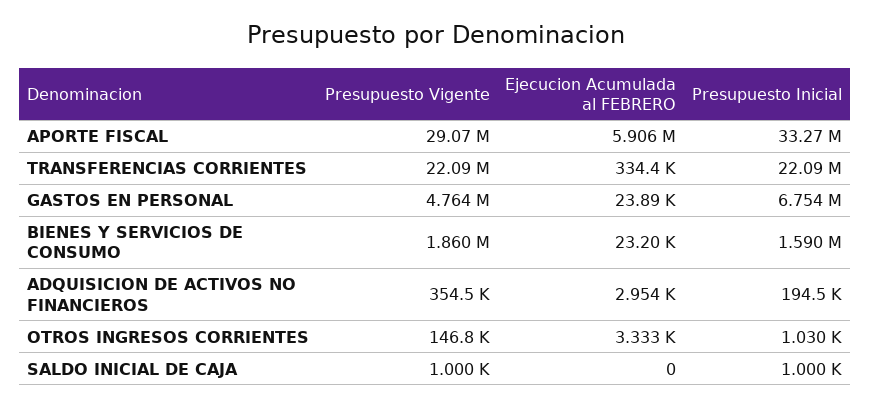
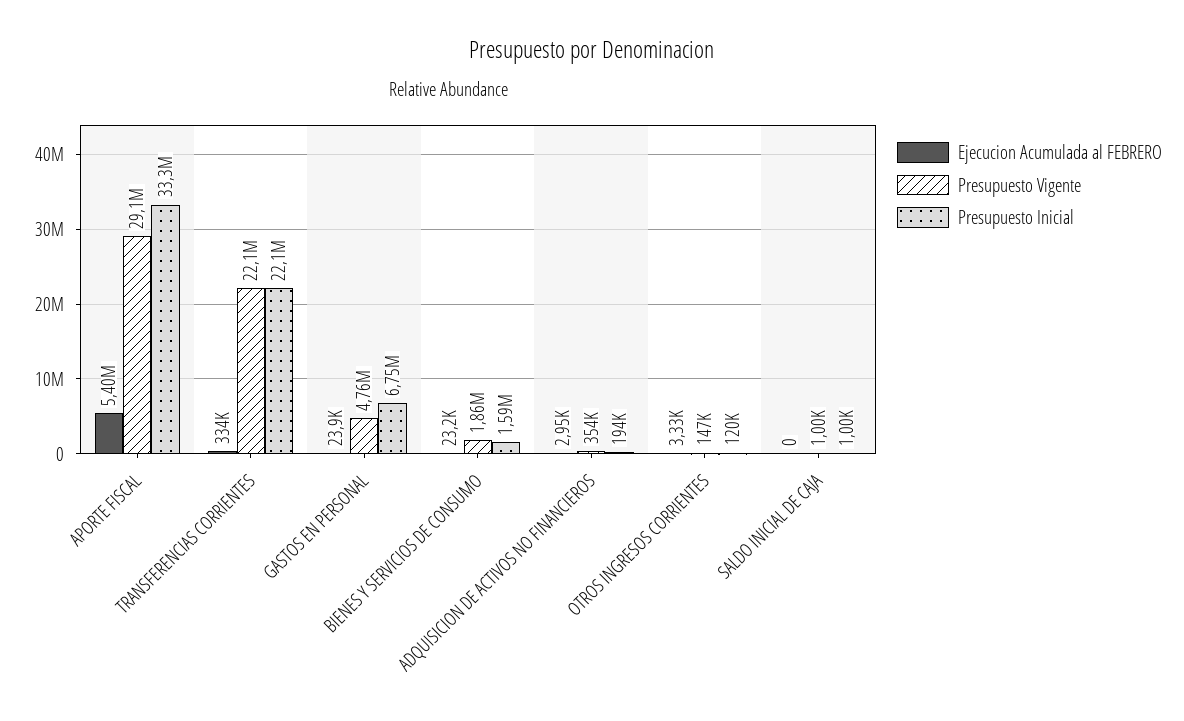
Ejecucion Acumulada al FEBRERO, APORTE FISCAL: 5906000 -> 5400000
Presupuesto Inicial, OTROS INGRESOS CORRIENTES: 1030 -> 120000

